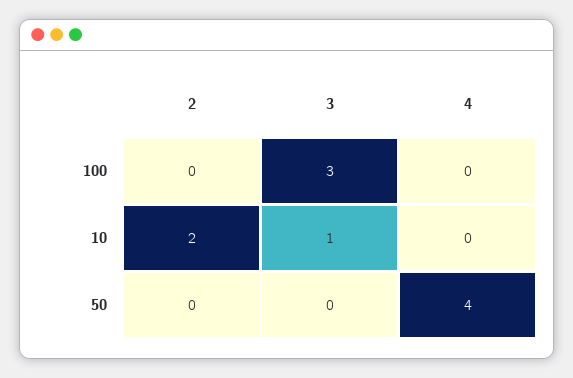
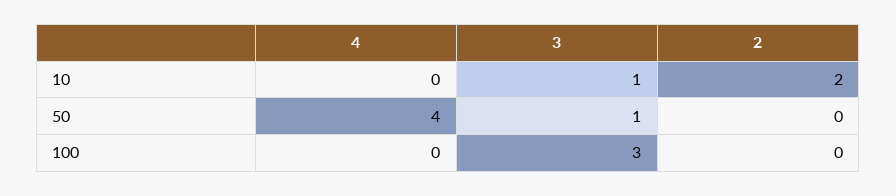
3, 50: 0 -> 1

